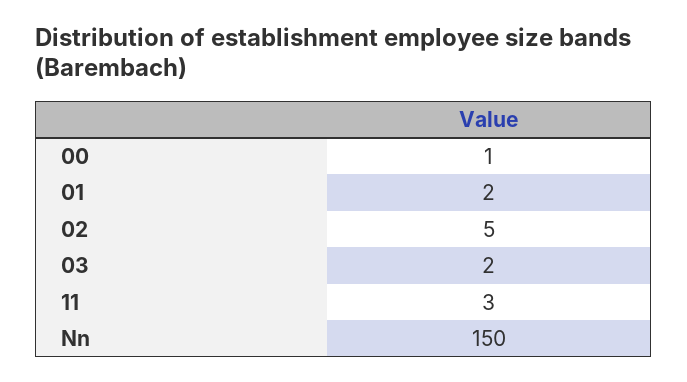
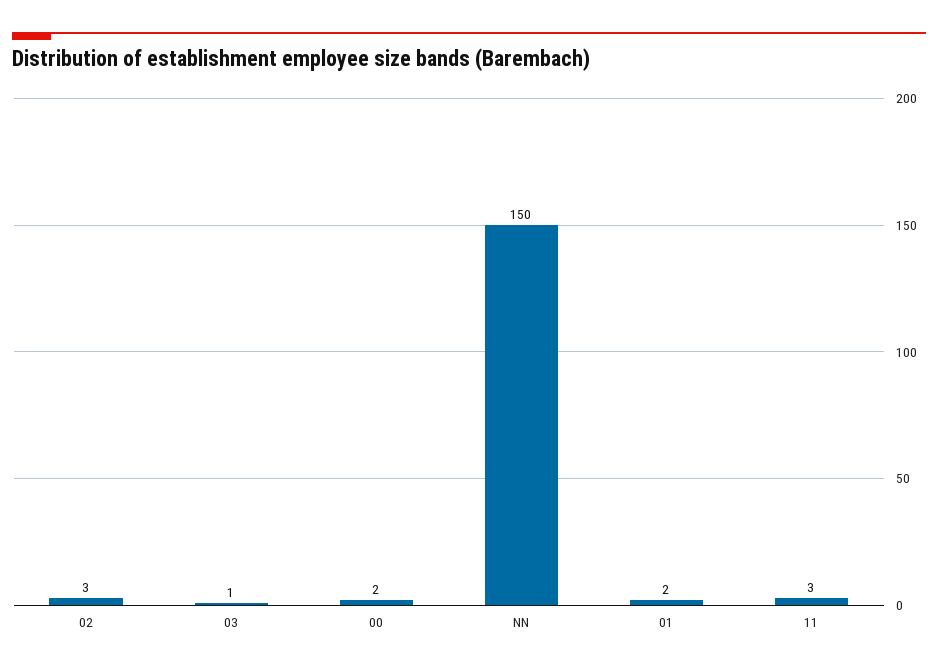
00: 1 -> 2
02: 5 -> 3
03: 2 -> 1

